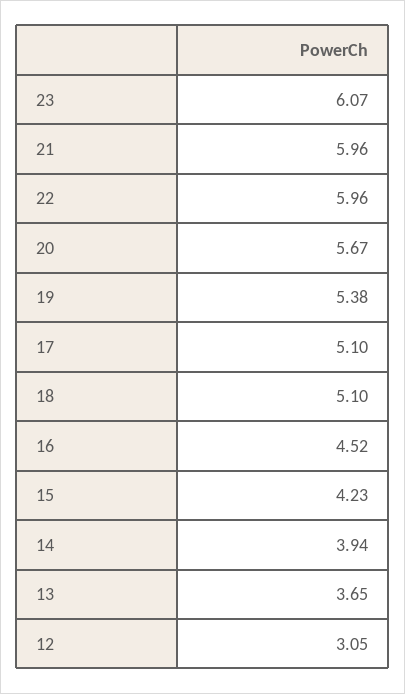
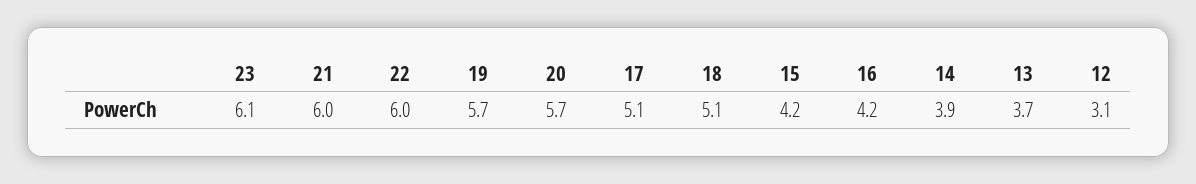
19: 5.38 -> 5.7
16: 4.52 -> 4.2

